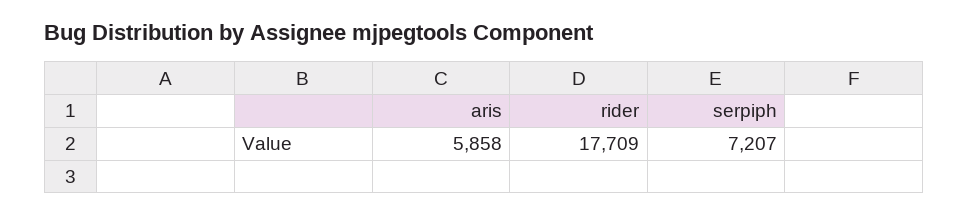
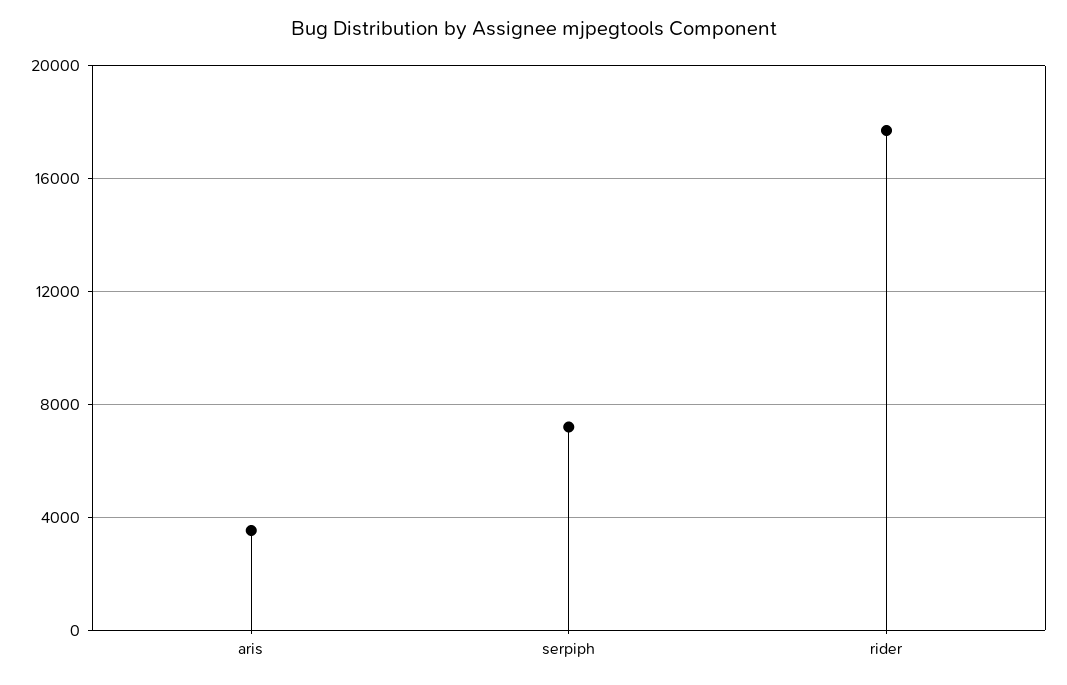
aris: 5858 -> 3500

